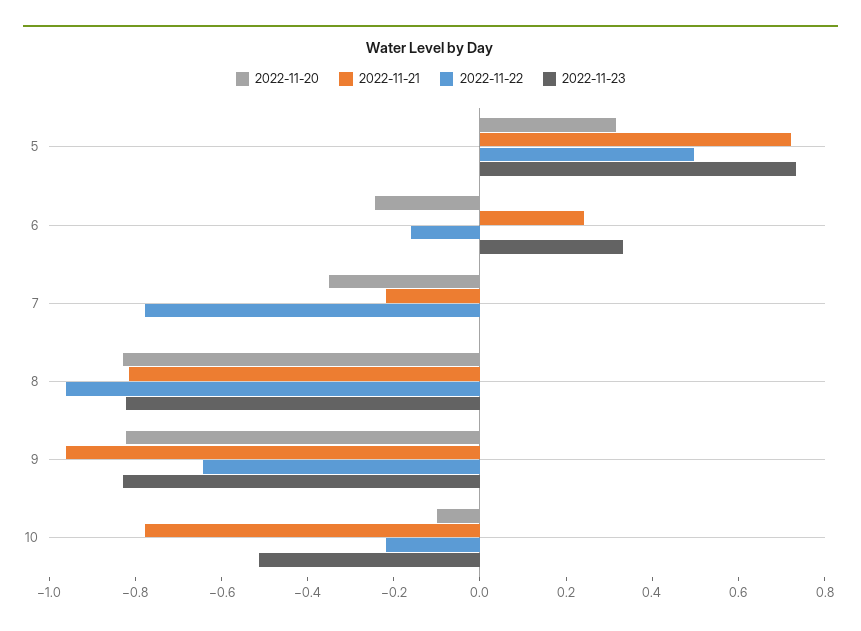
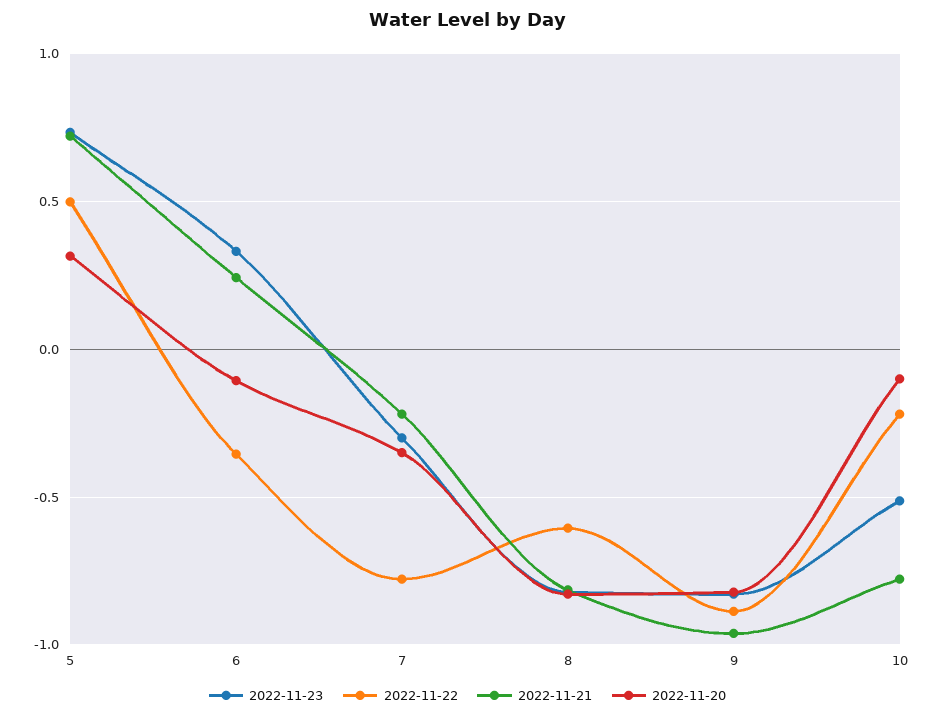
2022-11-20, 6: -0.25 -> -0.1
2022-11-22, 6: -0.15 -> -0.35
2022-11-23, 7: 0 -> -0.3
2022-11-22, 8: -0.95 -> -0.6
2022-11-22, 9: -0.65 -> -0.9

